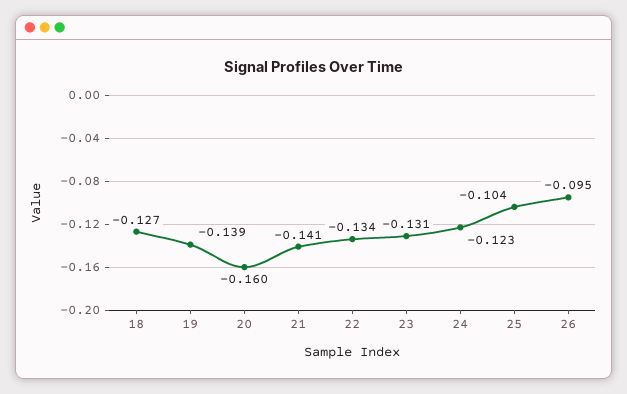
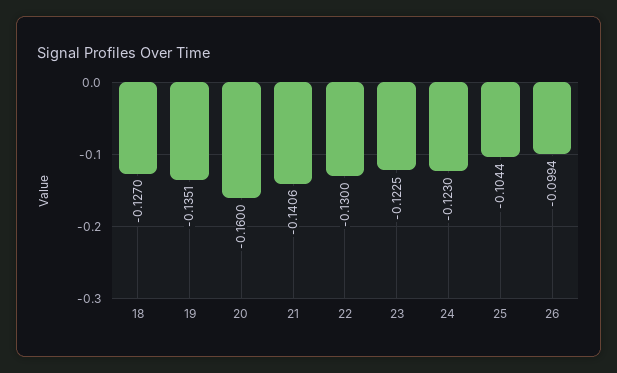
19: -0.139 -> -0.1351
22: -0.134 -> -0.13
23: -0.131 -> -0.1225
26: -0.095 -> -0.0994

